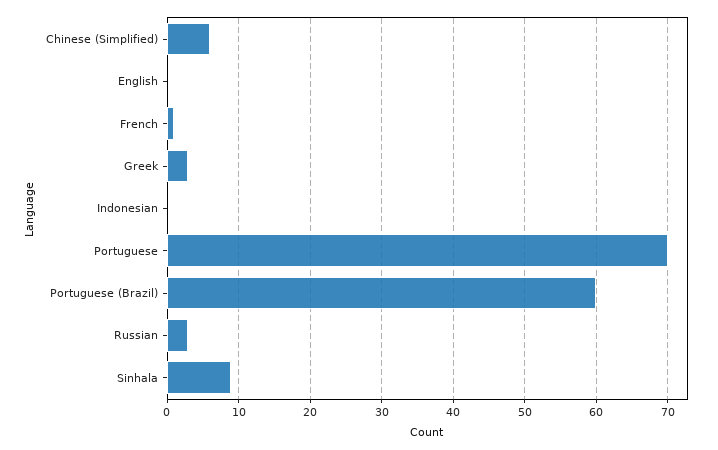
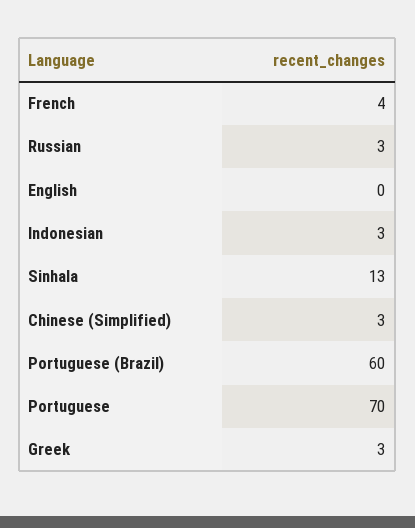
Chinese (Simplified): 6 -> 3
French: 1 -> 4
Indonesian: 0 -> 3
Sinhala: 9 -> 13

